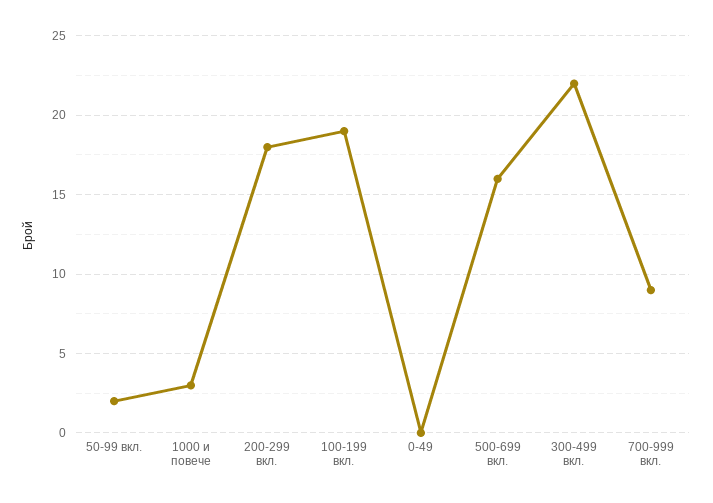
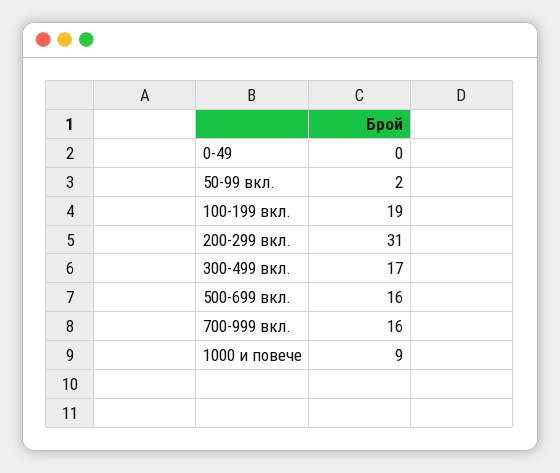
1000 и повече: 3 -> 9
200-299 вкл.: 18 -> 31
300-499 вкл.: 22 -> 17
700-999 вкл.: 9 -> 16

